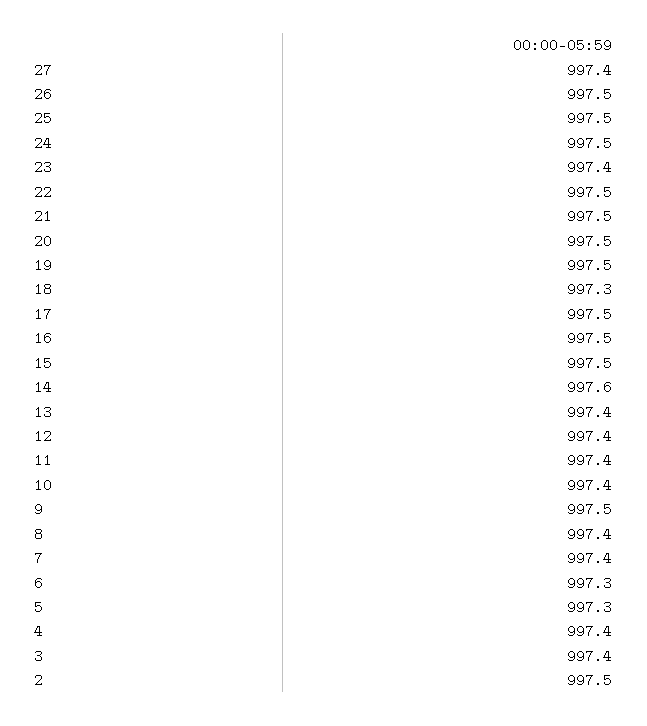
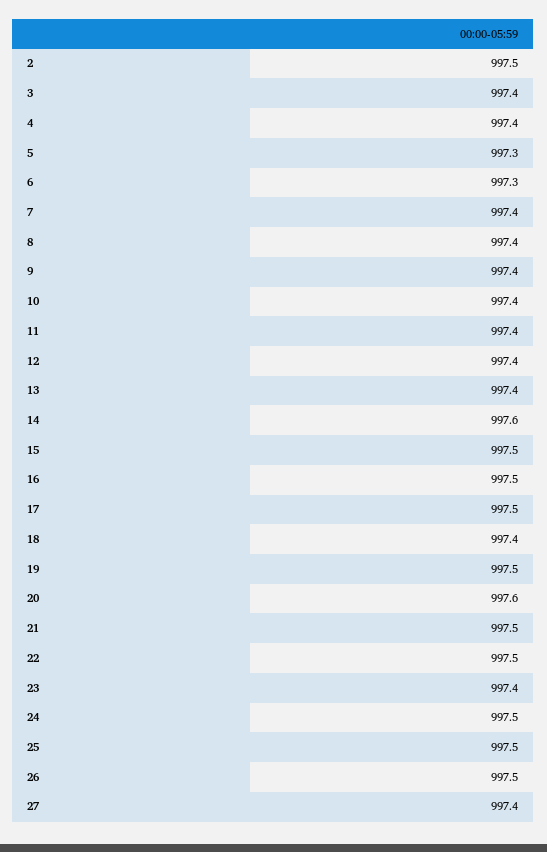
20: 997.5 -> 997.6
18: 997.3 -> 997.4
9: 997.5 -> 997.4

